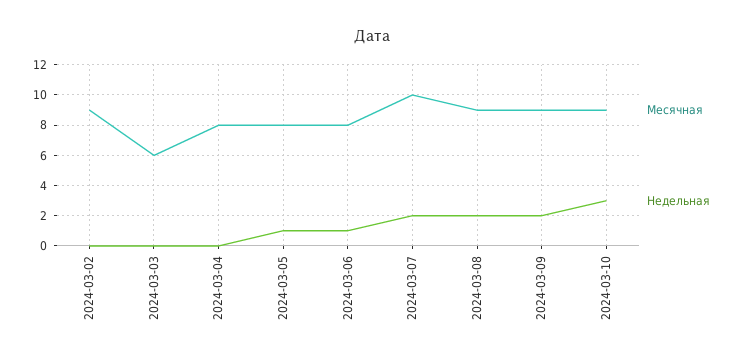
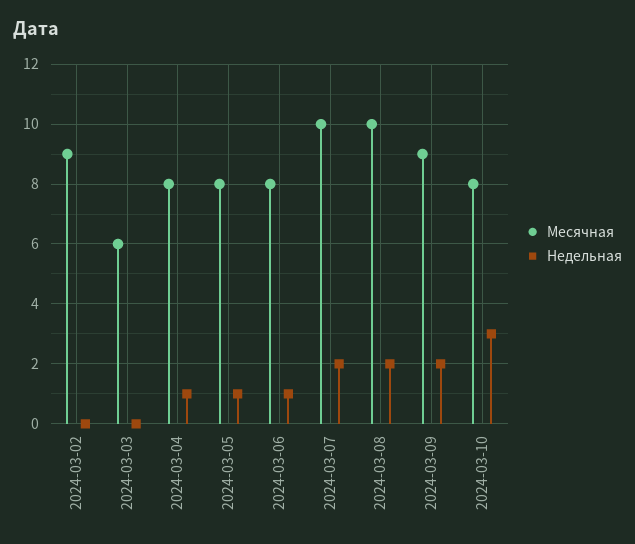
Недельная, 2024-03-04: 0 -> 1
Месячная, 2024-03-08: 9 -> 10
Месячная, 2024-03-10: 9 -> 8

